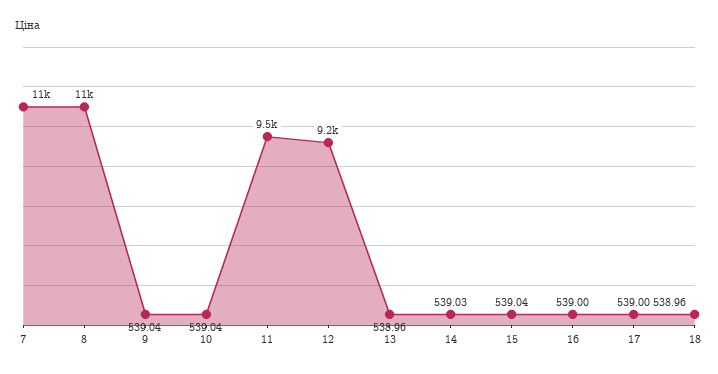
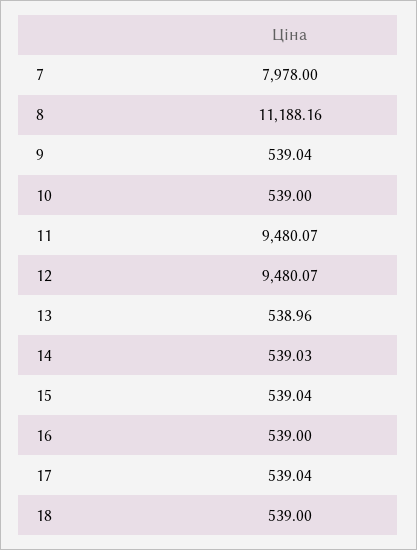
7: 11000 -> 7978
10: 539.04 -> 539
12: 9200 -> 9480.07
17: 539 -> 539.04
18: 538.96 -> 539

